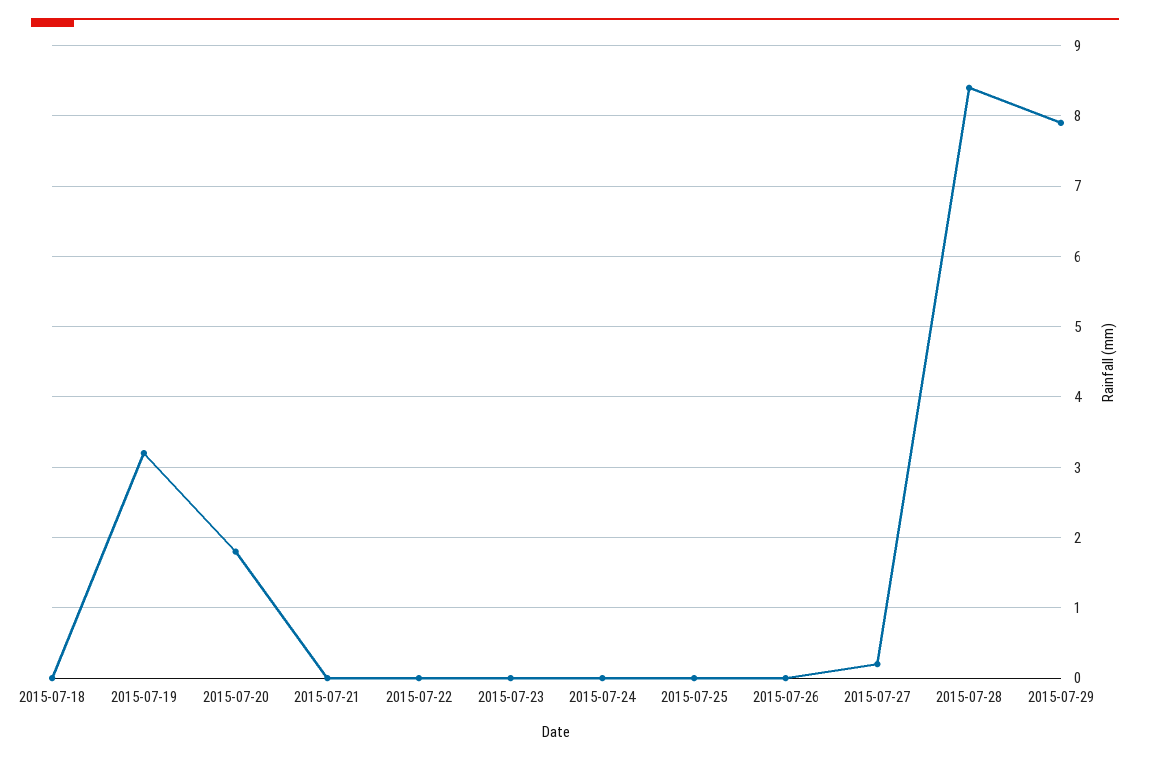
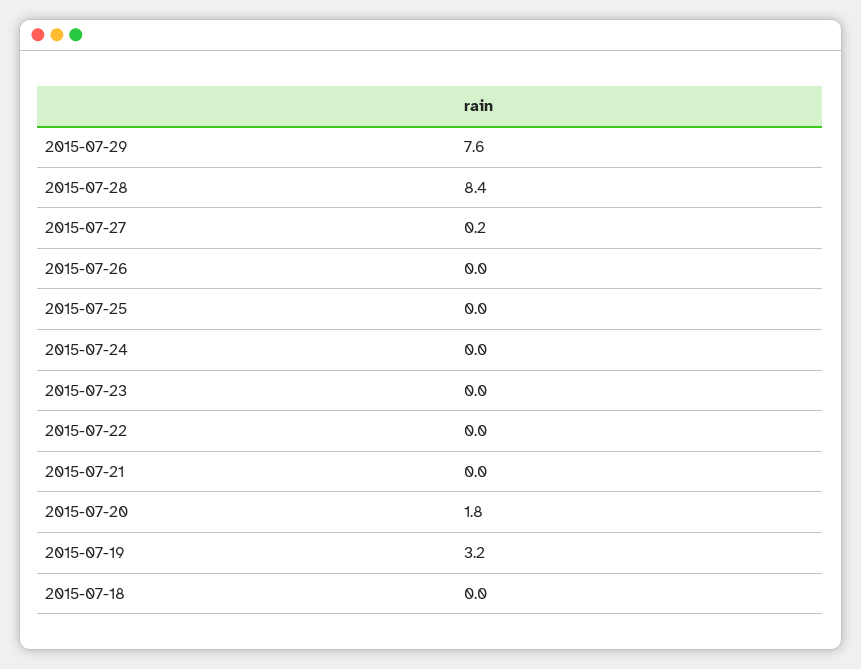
2015-07-29: 7.9 -> 7.6

